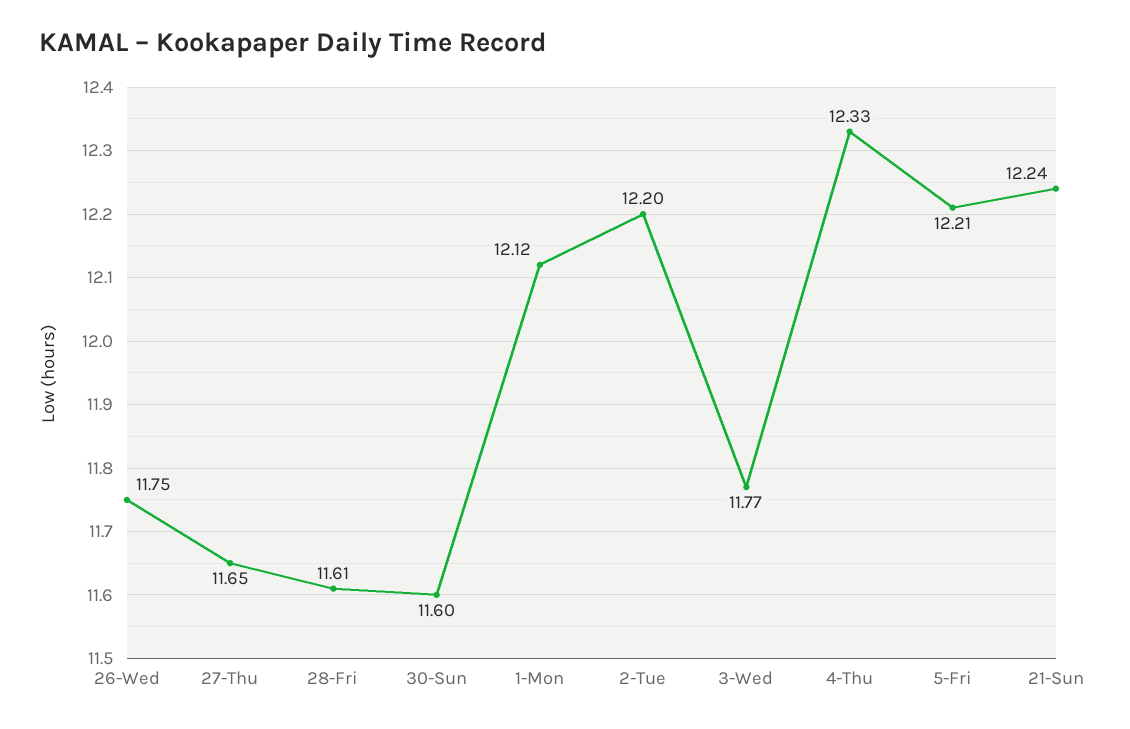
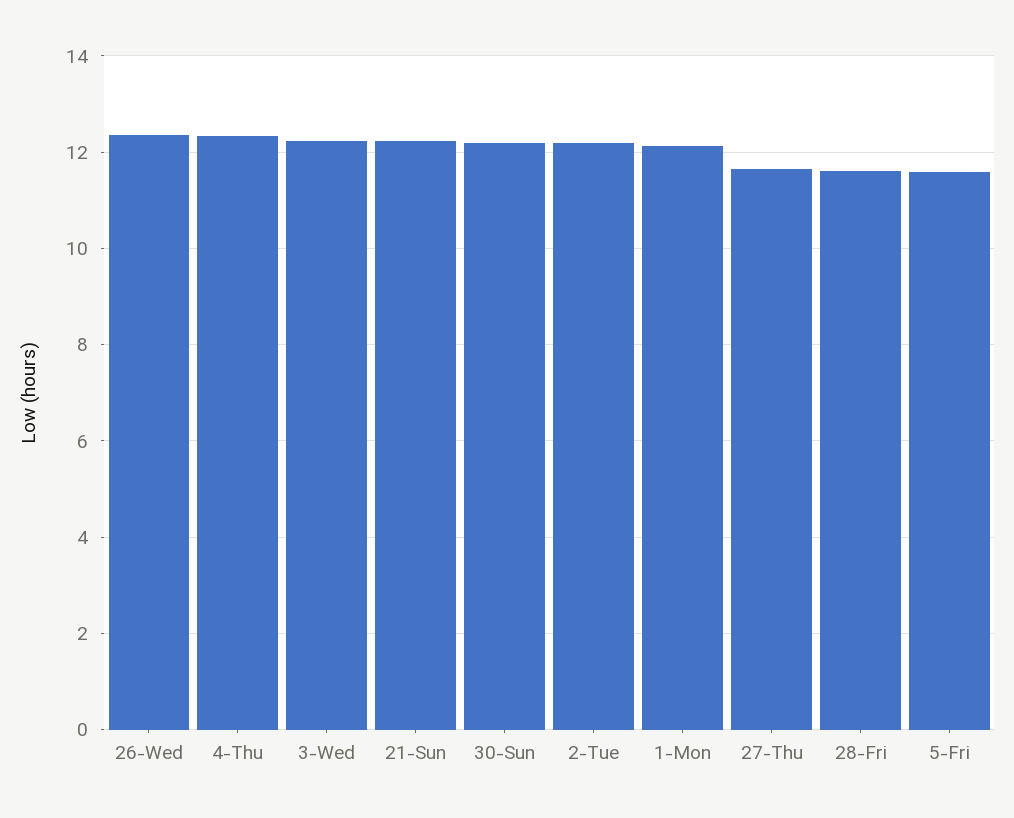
26-Wed: 11.75 -> 12.4
30-Sun: 11.6 -> 12.2
3-Wed: 11.77 -> 12.2
5-Fri: 12.21 -> 11.6

